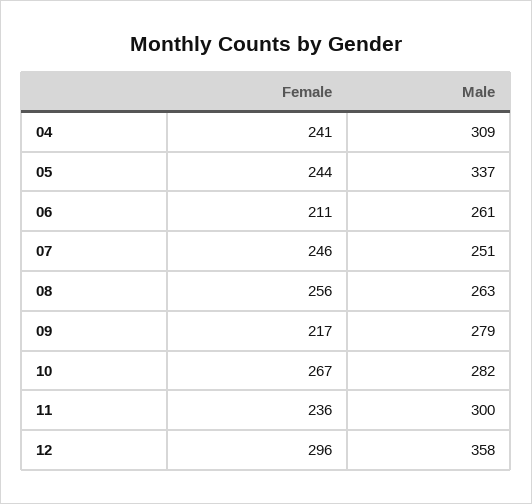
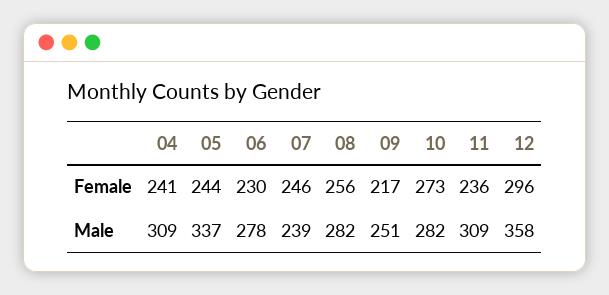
Female, 06: 211 -> 230
Male, 06: 261 -> 278
Male, 07: 251 -> 239
Male, 08: 263 -> 282
Male, 09: 279 -> 251
Female, 10: 267 -> 273
Male, 11: 300 -> 309

